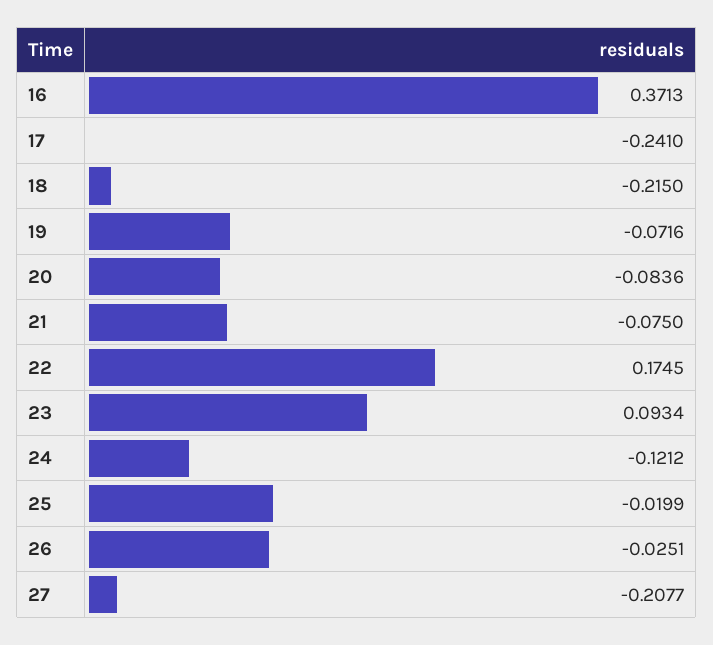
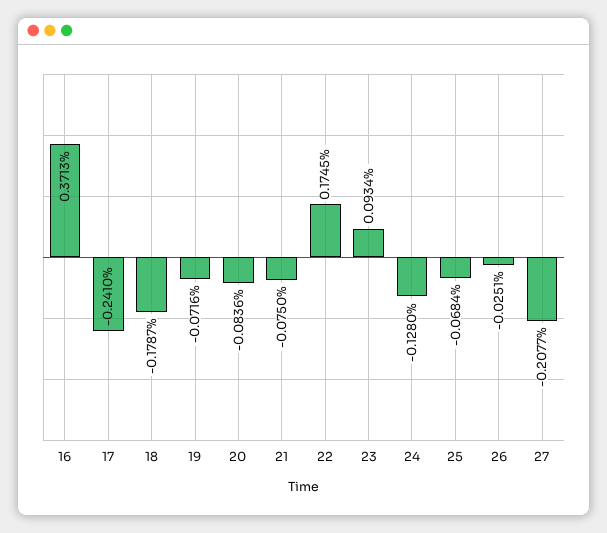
18: -0.215 -> -0.1787
24: -0.1212 -> -0.128
25: -0.0199 -> -0.0684

